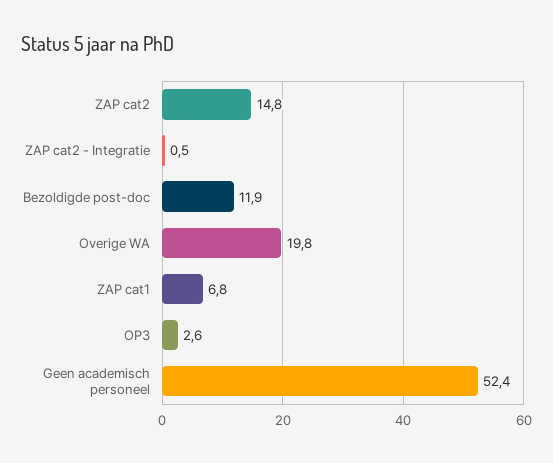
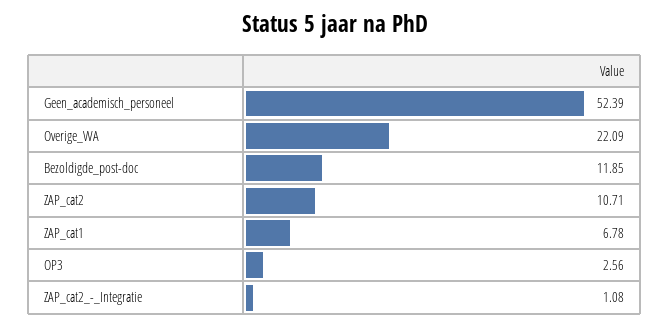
ZAP cat2: 14.8 -> 10.71
ZAP cat2 - Integratie: 0.5 -> 1.08
Overige WA: 19.8 -> 22.09

